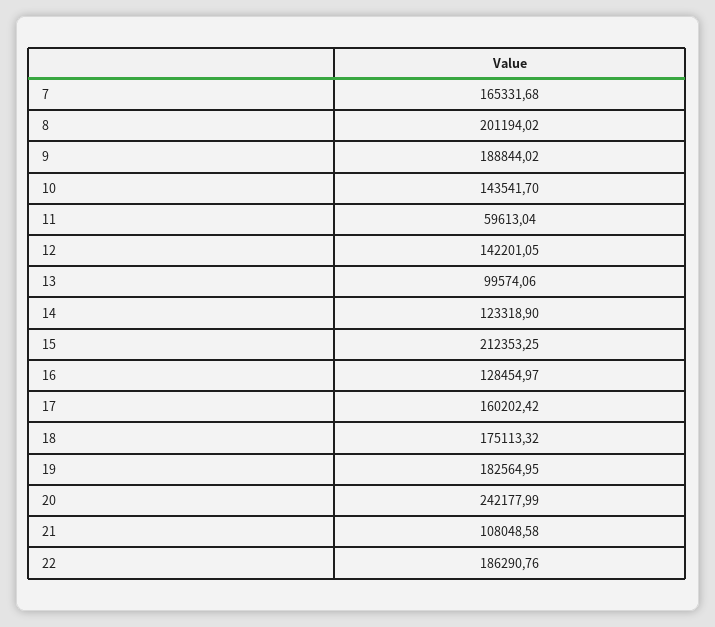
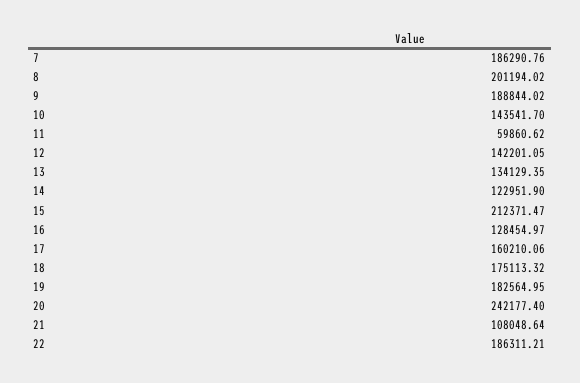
7: 165331.68 -> 186290.76
11: 59613.04 -> 59860.62
13: 99574.06 -> 134129.35
14: 123318.9 -> 122951.9
15: 212353.25 -> 212371.47
17: 160202.42 -> 160210.06
20: 242177.99 -> 242177.4
21: 108048.58 -> 108048.64
22: 186290.76 -> 186311.21

